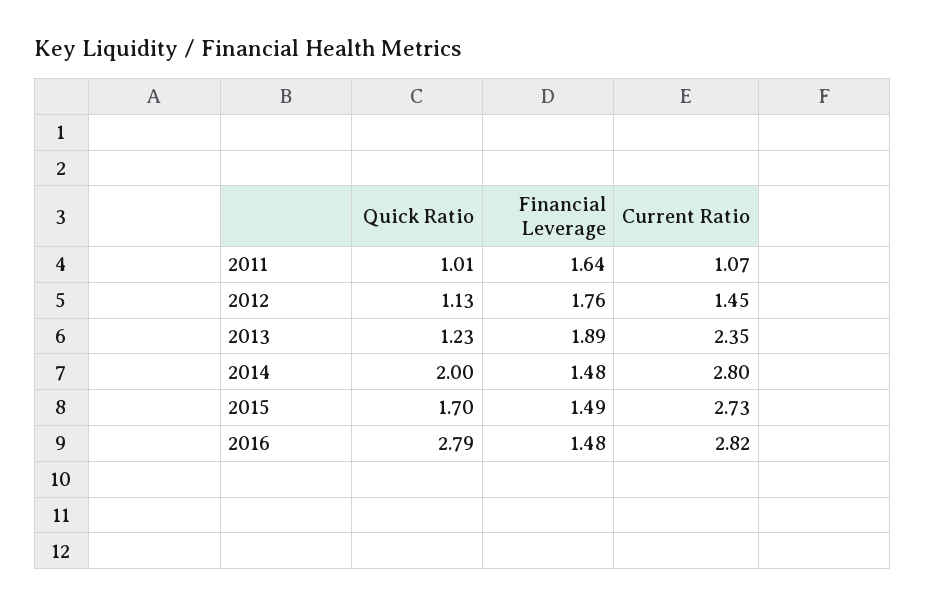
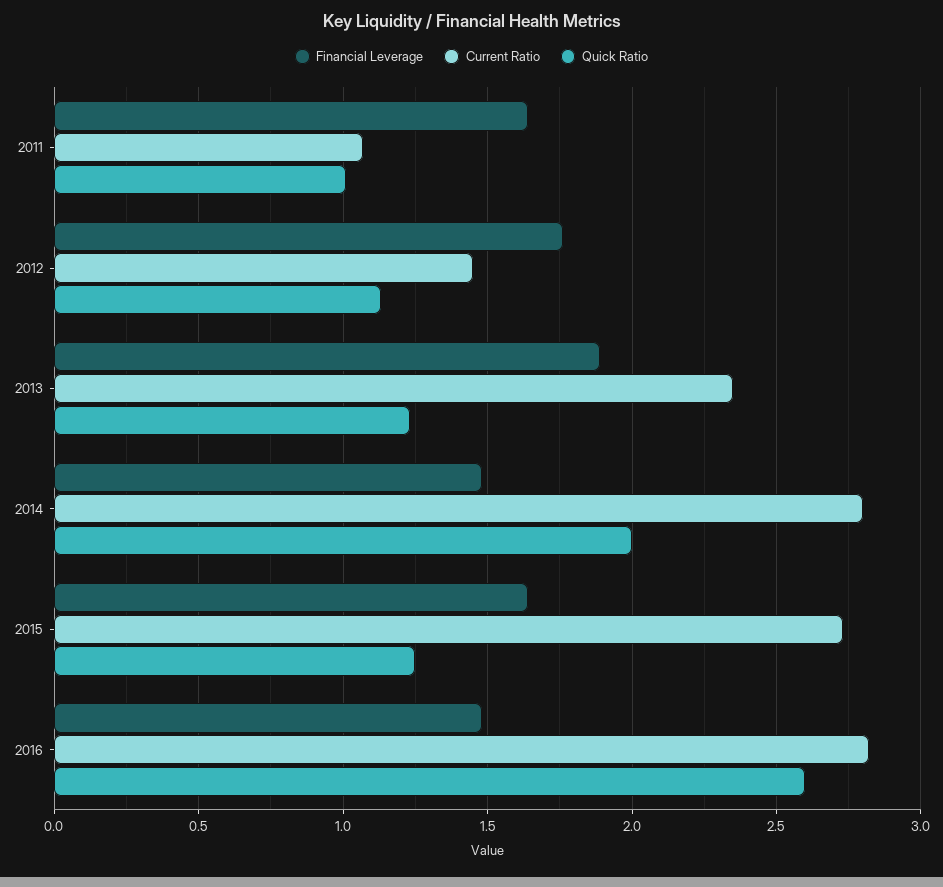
Quick Ratio, 2015: 1.7 -> 1.25
Financial Leverage, 2015: 1.49 -> 1.65
Quick Ratio, 2016: 2.79 -> 2.6

